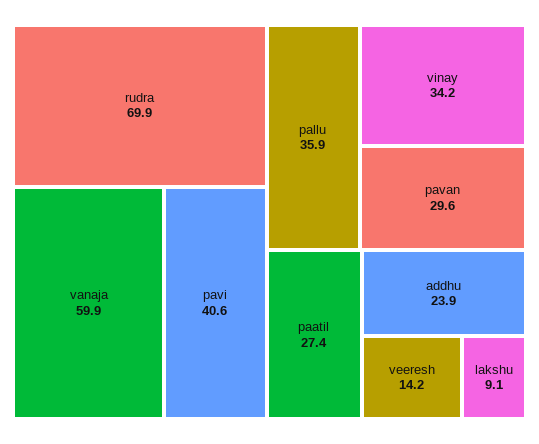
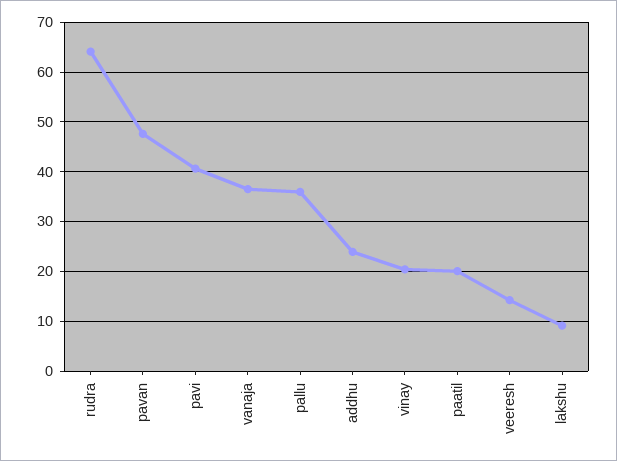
rudra: 69.9 -> 64
vanaja: 59.9 -> 36
vinay: 34.2 -> 20
pavan: 29.6 -> 48
paatil: 27.4 -> 20

